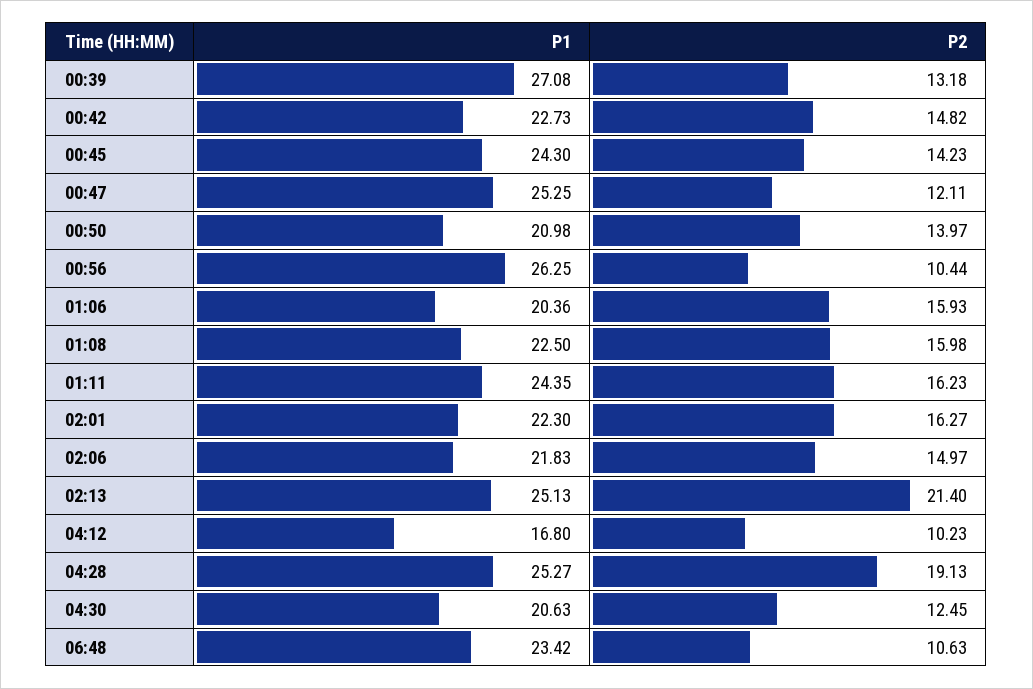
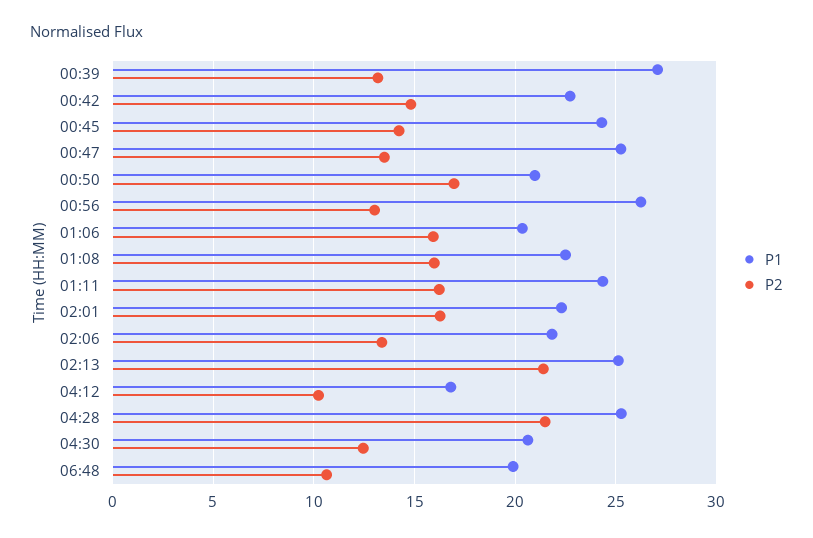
P2, 00:47: 12.11 -> 13.5
P2, 00:50: 13.97 -> 17
P2, 00:56: 10.44 -> 13
P2, 02:06: 14.97 -> 13.5
P2, 04:28: 19.13 -> 21.5
P1, 06:48: 23.42 -> 20

